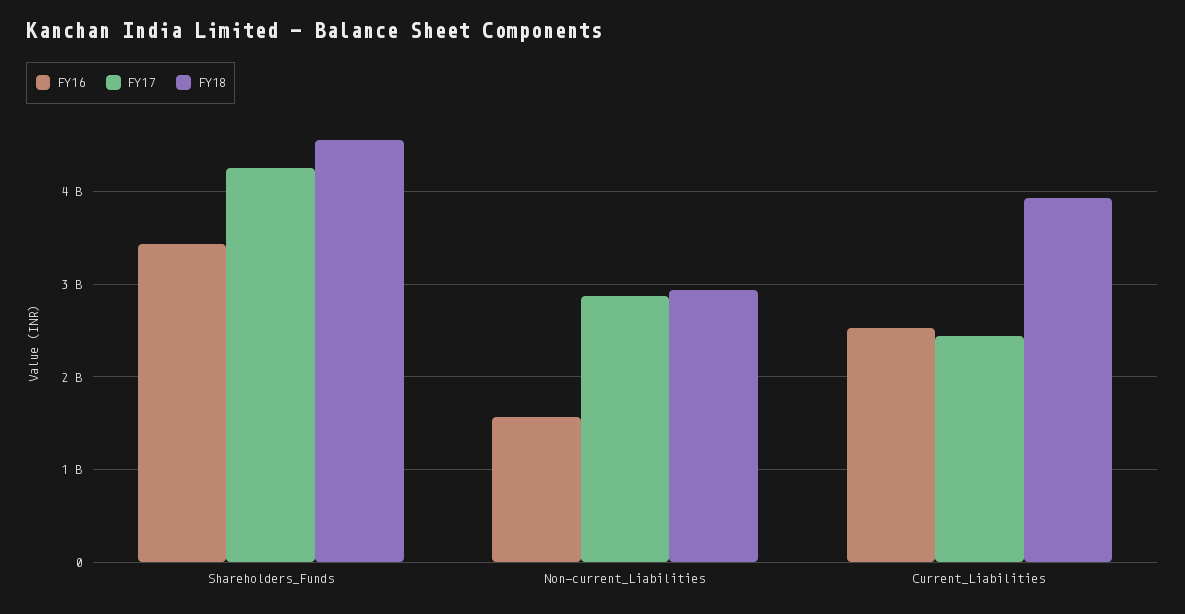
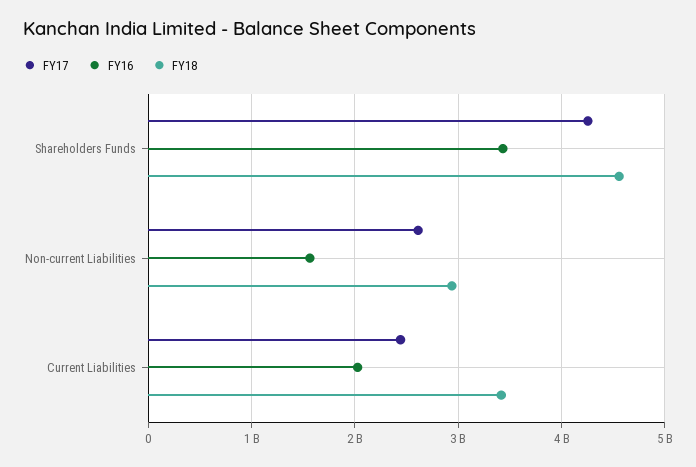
FY17, Non-current_Liabilities: 2900000000 -> 2600000000
FY16, Current_Liabilities: 2500000000 -> 2000000000
FY18, Current_Liabilities: 3900000000 -> 3400000000

